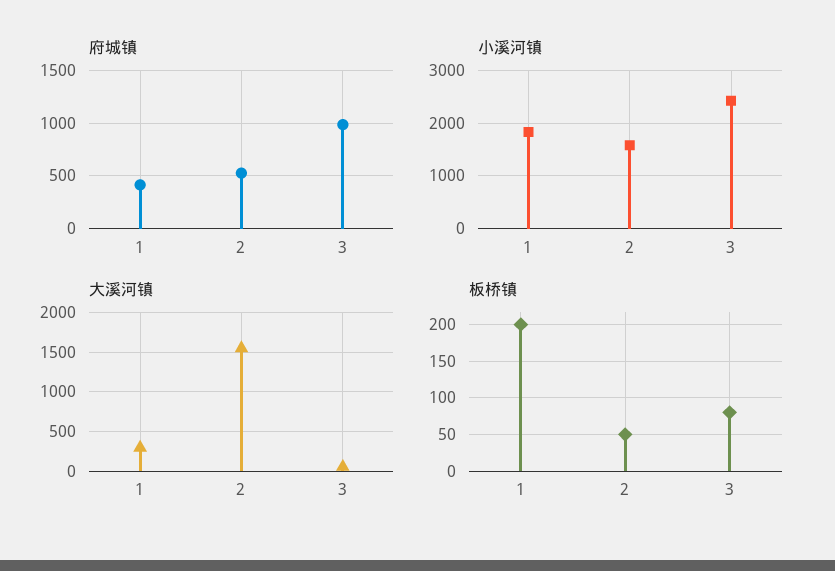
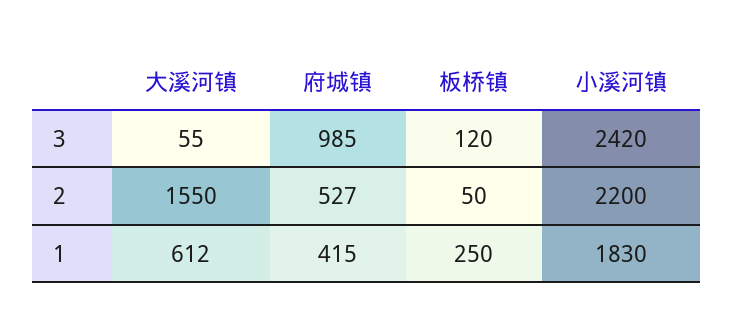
小溪河镇, 2: 1600 -> 2200
大溪河镇, 1: 300 -> 612
板桥镇, 1: 200 -> 250
板桥镇, 3: 80 -> 120

